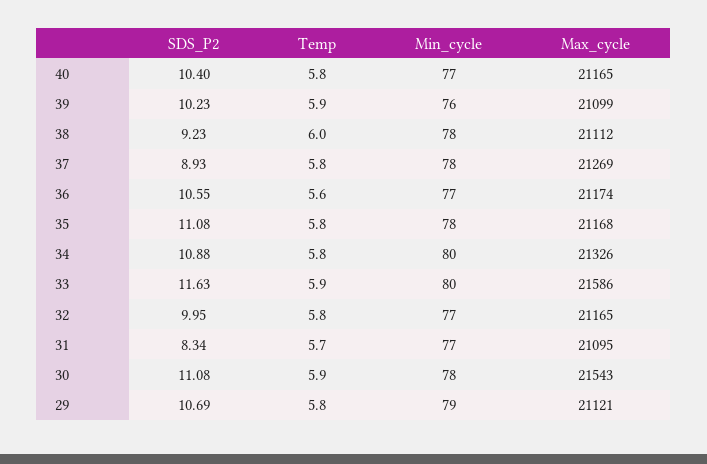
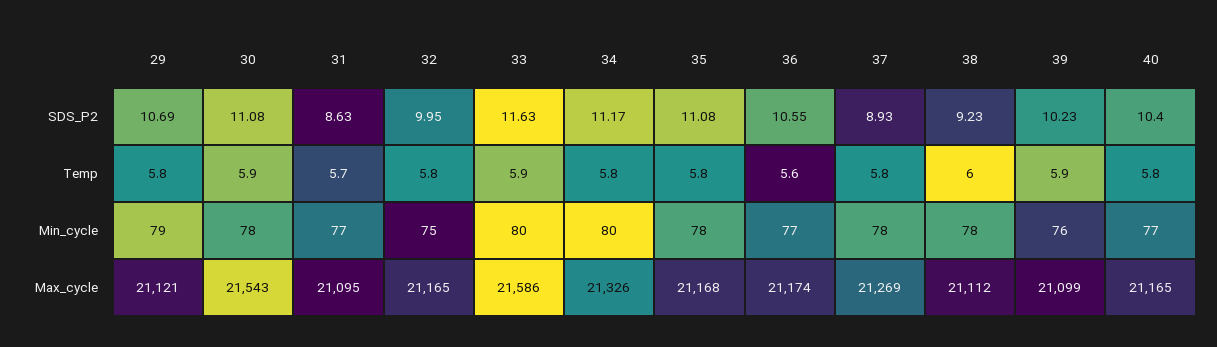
SDS_P2, 34: 10.88 -> 11.17
Min_cycle, 32: 77 -> 75
SDS_P2, 31: 8.34 -> 8.63

